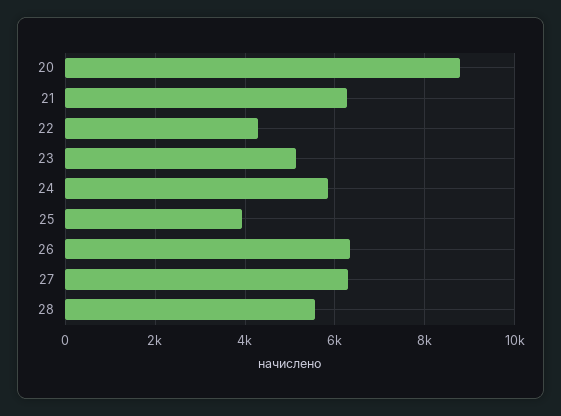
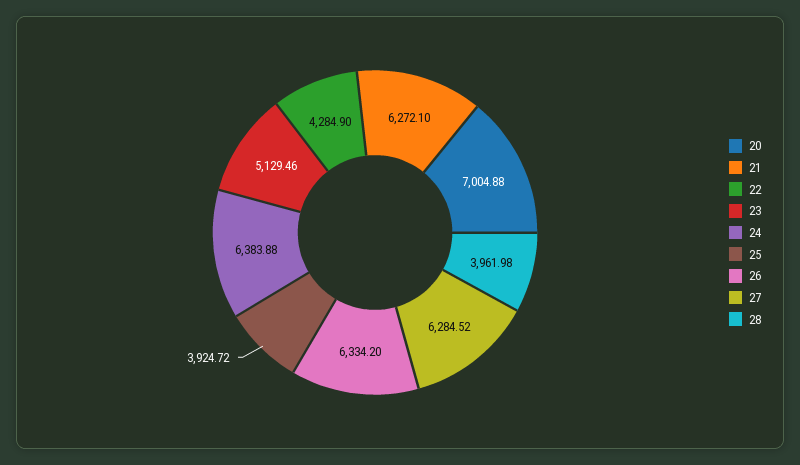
20: 8800 -> 7004.88
24: 5800 -> 6383.88
28: 5600 -> 3961.98

